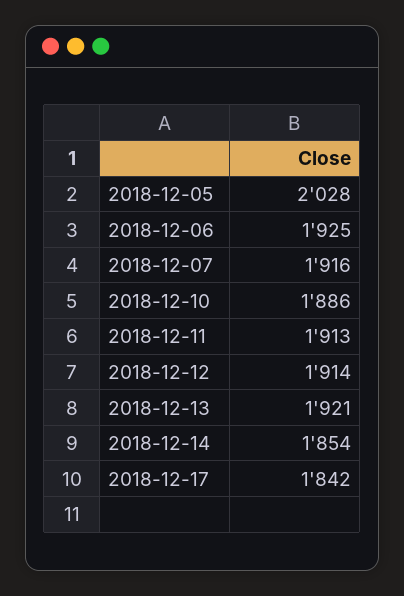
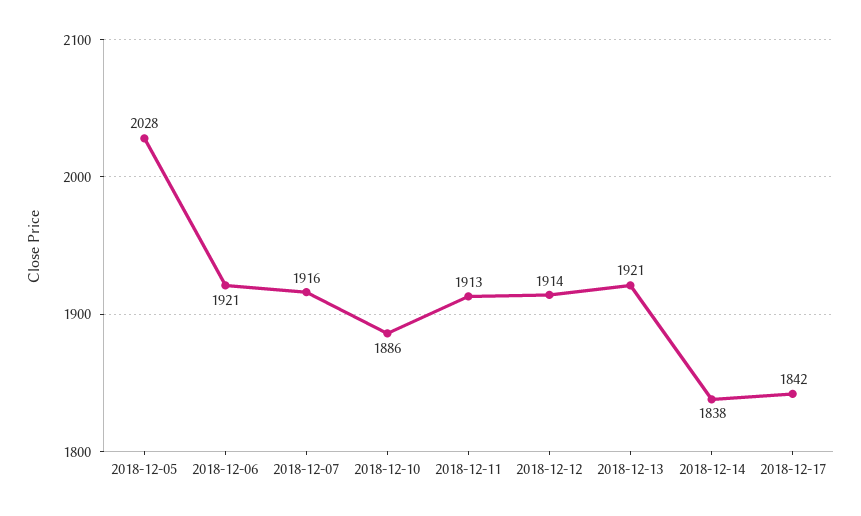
2018-12-06: 1925 -> 1921
2018-12-14: 1854 -> 1838

